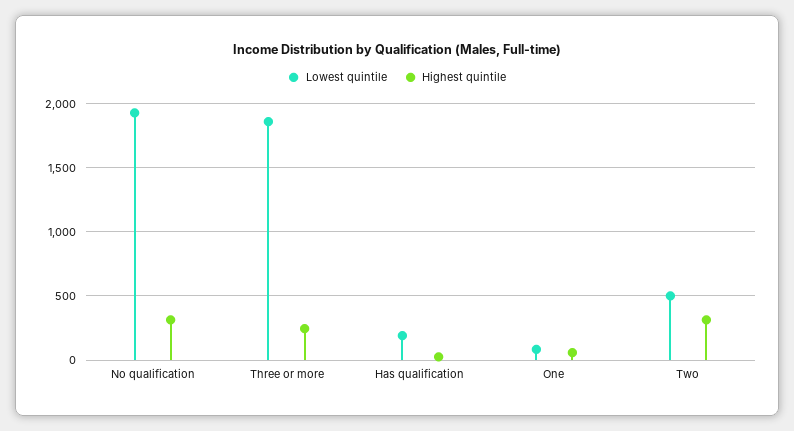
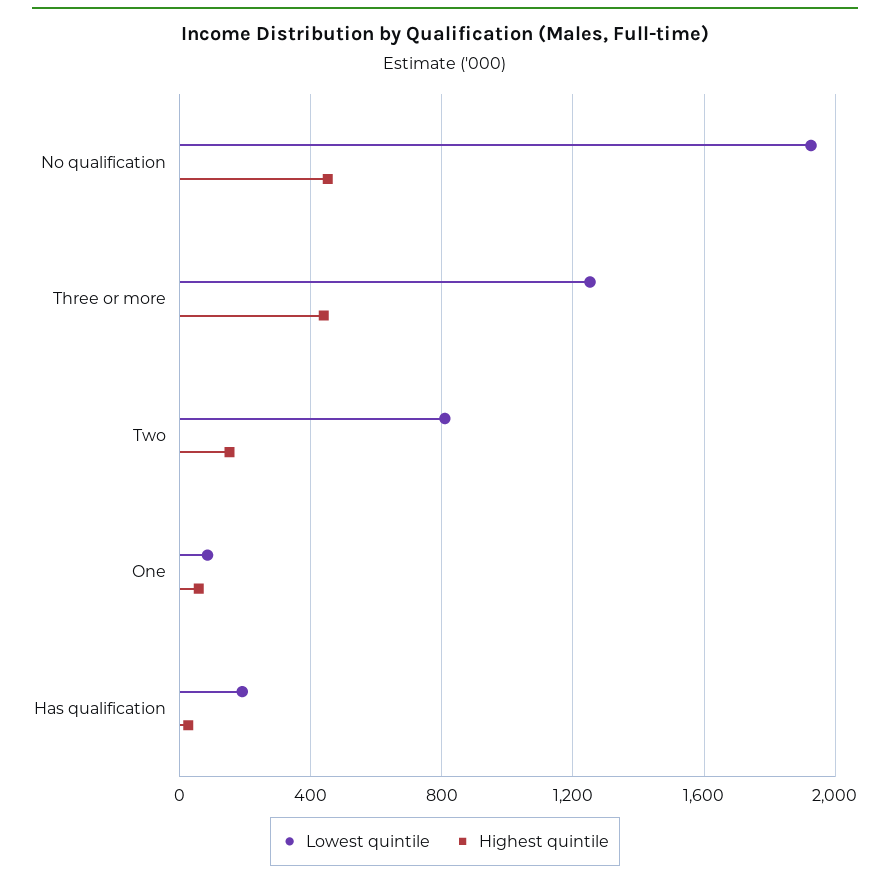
Highest quintile, No qualification: 300 -> 450
Lowest quintile, Three or more: 1850 -> 1250
Highest quintile, Three or more: 250 -> 450
Lowest quintile, Two: 500 -> 800
Highest quintile, Two: 300 -> 150

